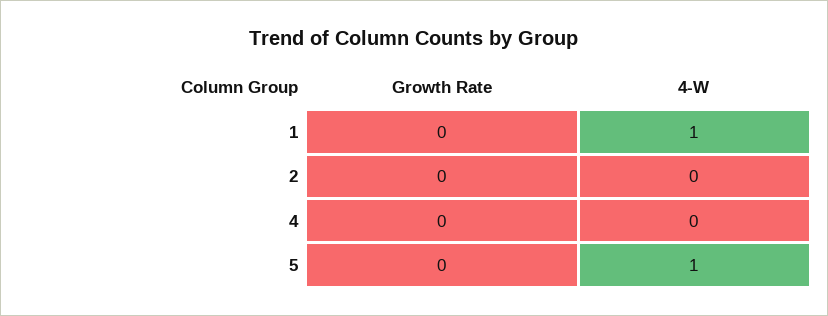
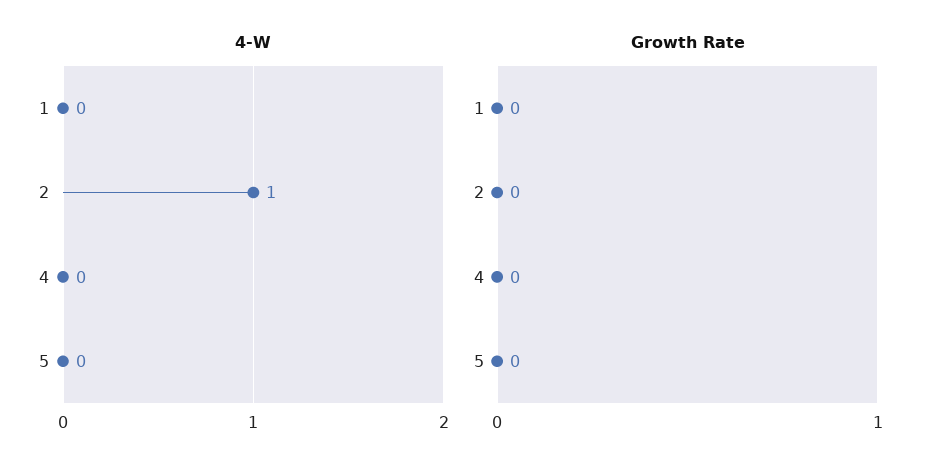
4-W, 1: 1 -> 0
4-W, 2: 0 -> 1
4-W, 5: 1 -> 0

